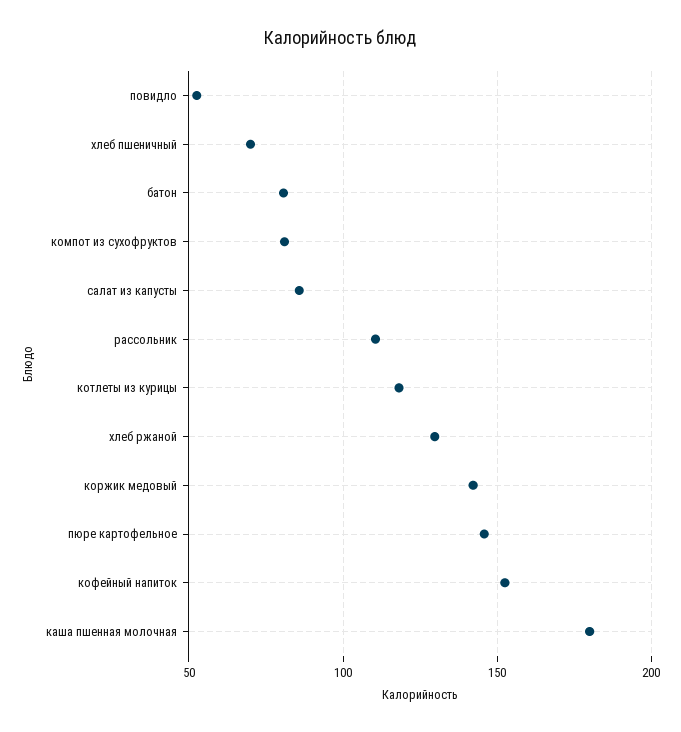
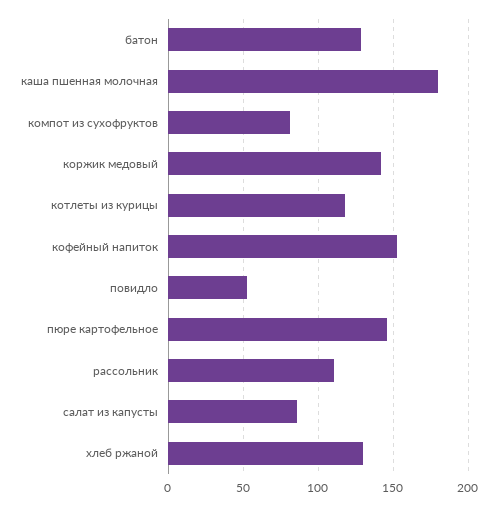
хлеб пшеничный: 70 -> none
батон: 80 -> 130

